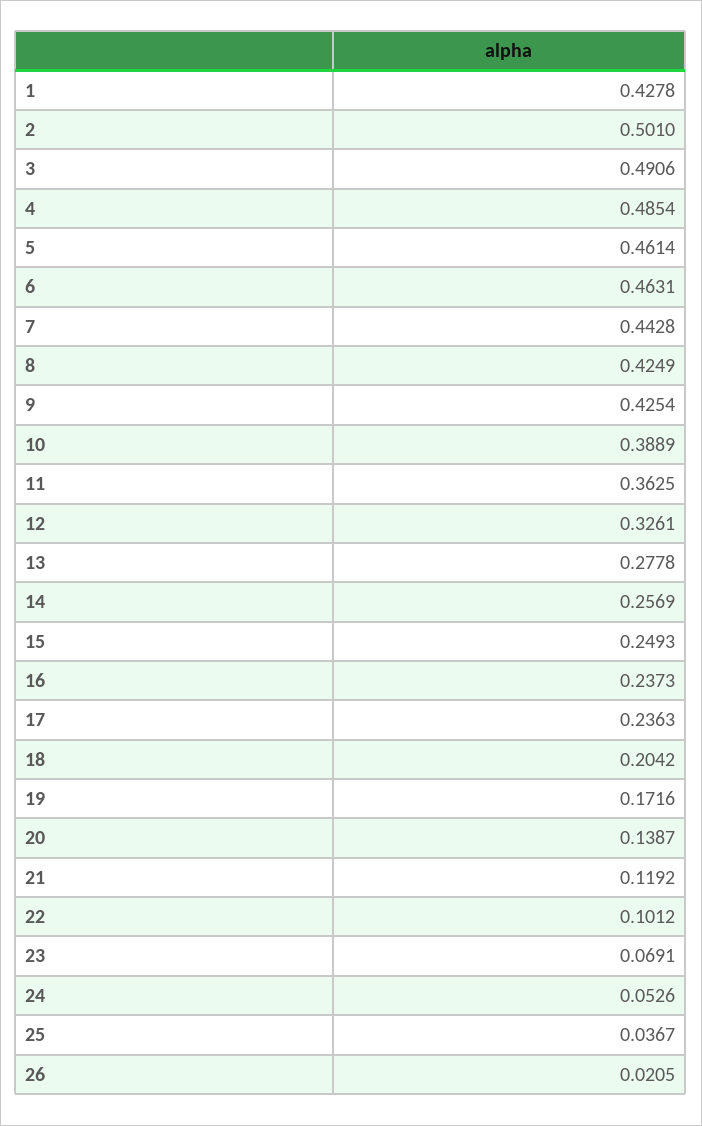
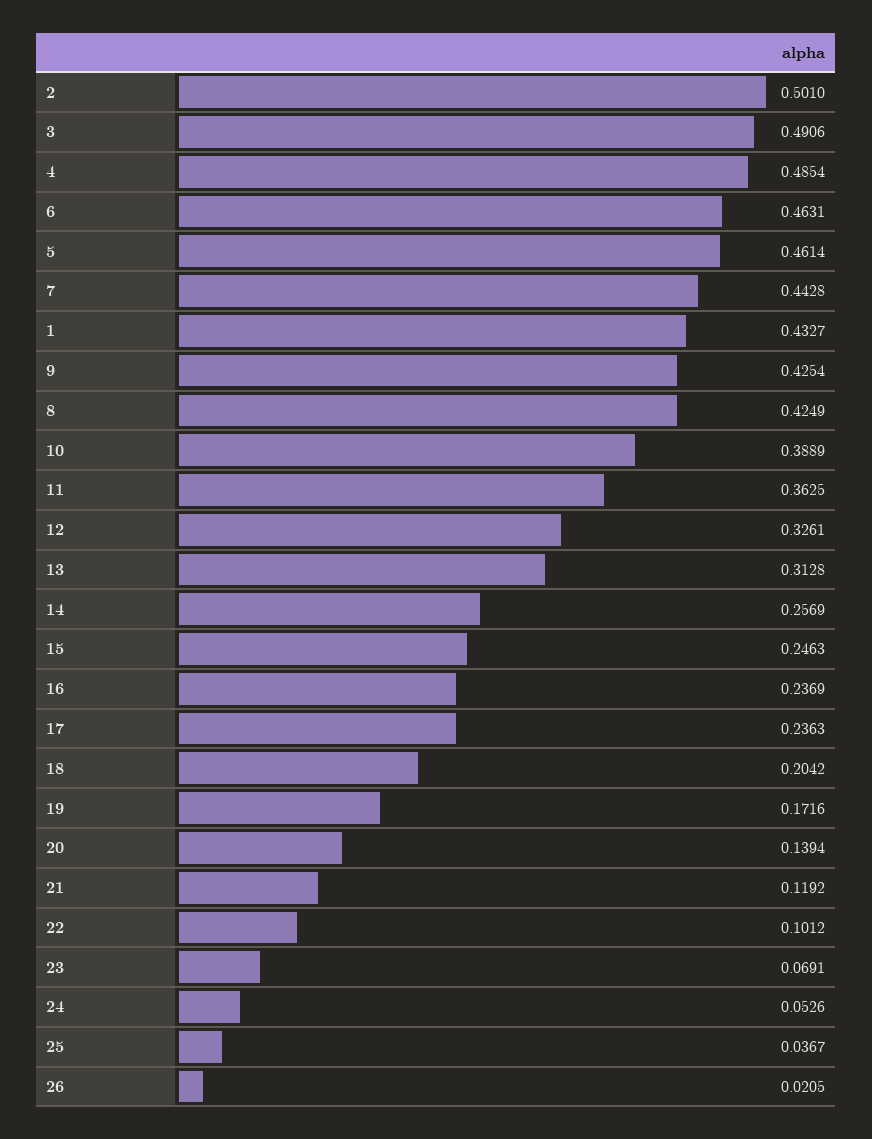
1: 0.4278 -> 0.4327
13: 0.2778 -> 0.3128
15: 0.2493 -> 0.2463
16: 0.2373 -> 0.2369
20: 0.1387 -> 0.1394

